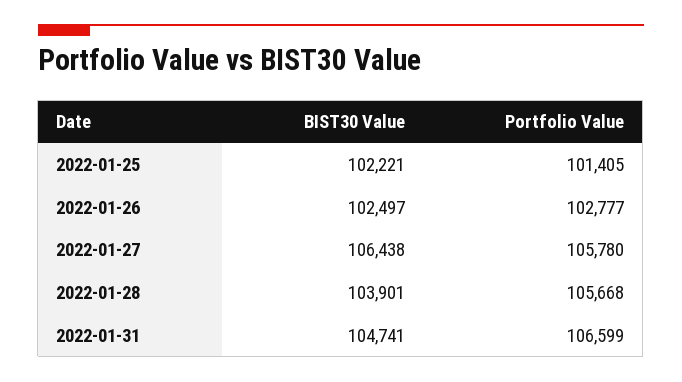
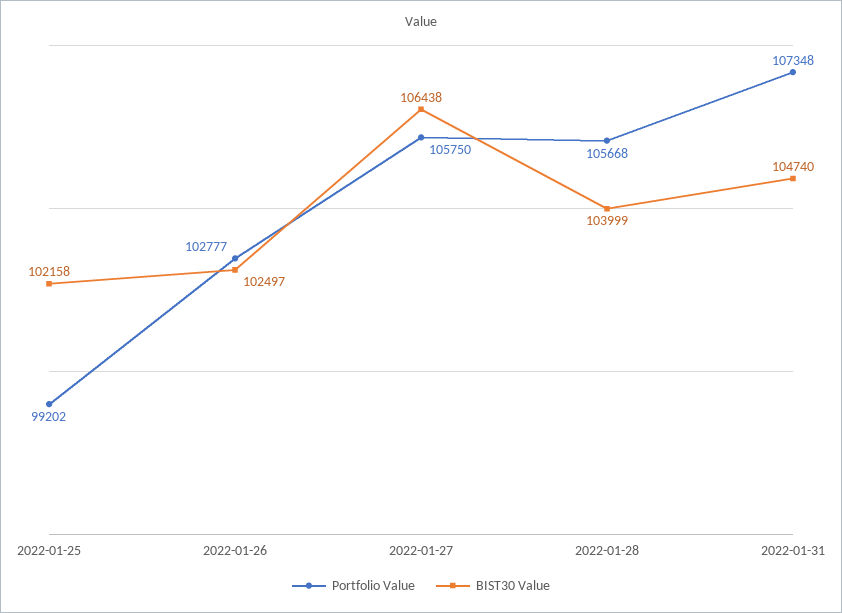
BIST30 Value, 2022-01-25: 102221 -> 102158
Portfolio Value, 2022-01-25: 101405 -> 99202
Portfolio Value, 2022-01-27: 105780 -> 105750
BIST30 Value, 2022-01-28: 103901 -> 103999
BIST30 Value, 2022-01-31: 104741 -> 104740
Portfolio Value, 2022-01-31: 106599 -> 107348

